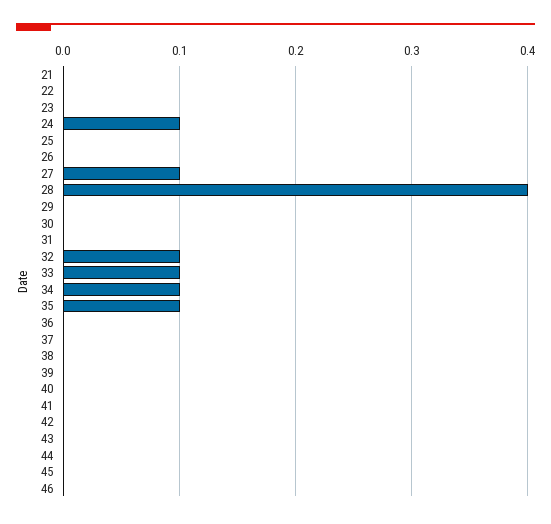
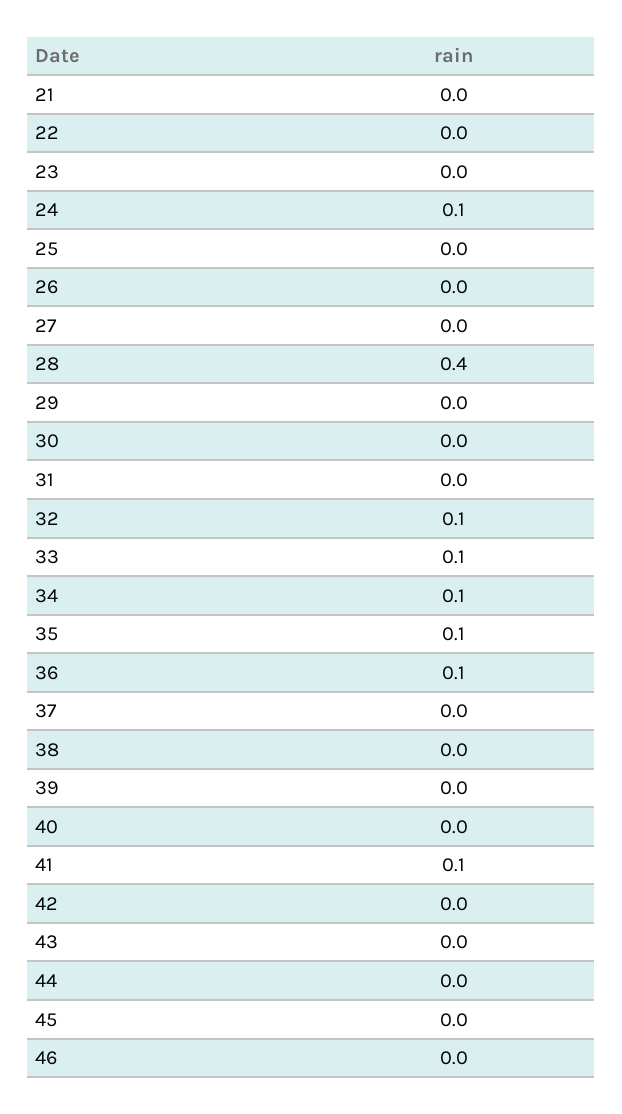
27: 0.1 -> 0
36: 0 -> 0.1
41: 0 -> 0.1

